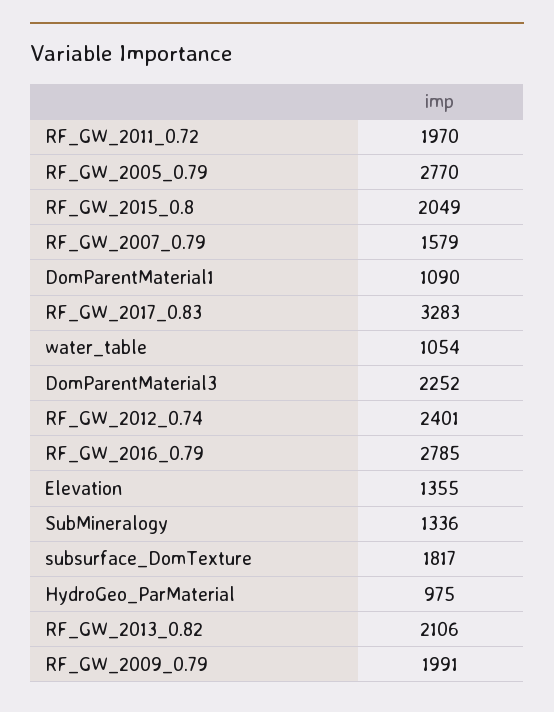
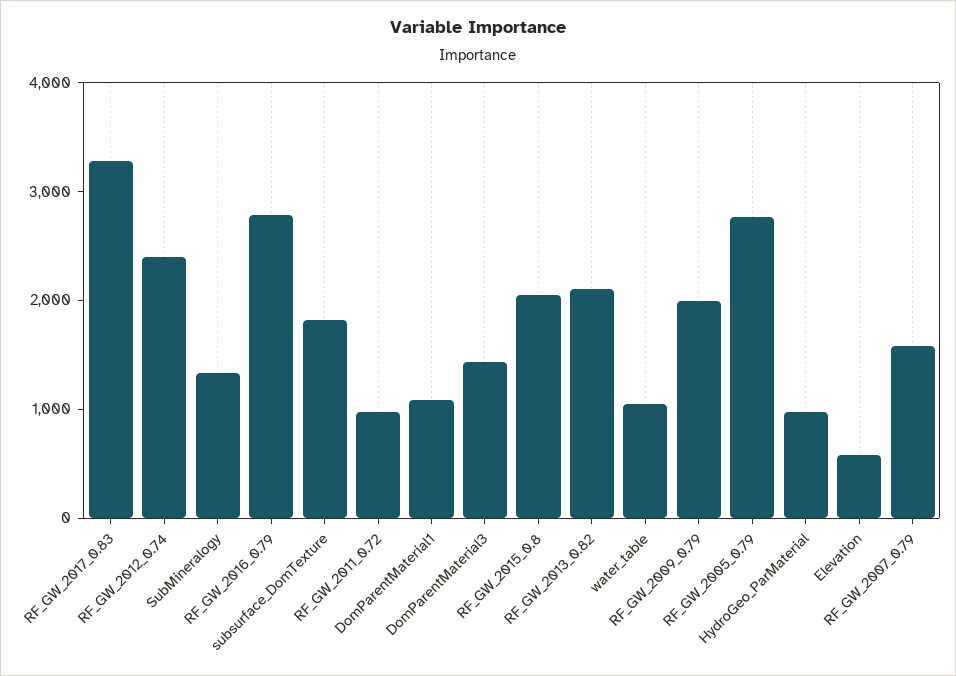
RF_GW_2011_0.72: 1970 -> 1000
DomParentMaterial3: 2252 -> 1400
Elevation: 1355 -> 600

